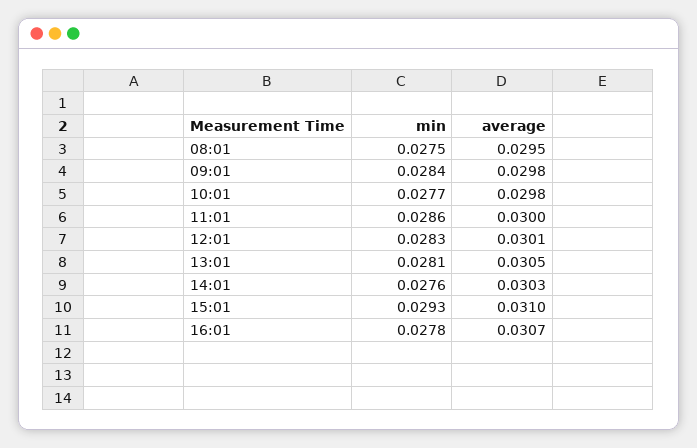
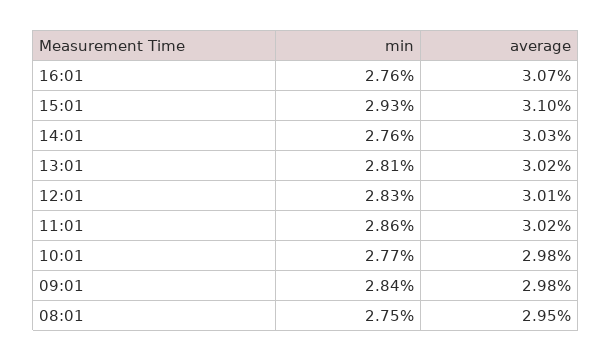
average, 11:01: 0.03 -> 0.0302
average, 13:01: 0.0305 -> 0.0302
min, 16:01: 0.0278 -> 0.0276

